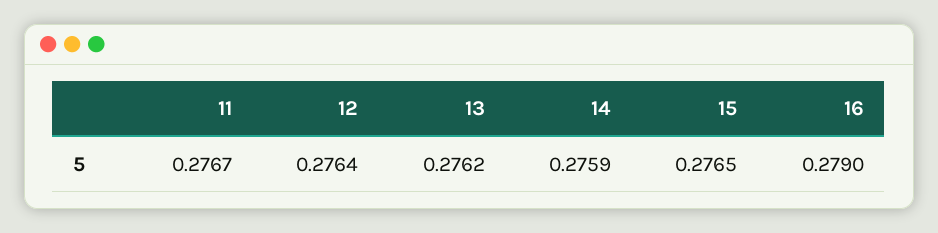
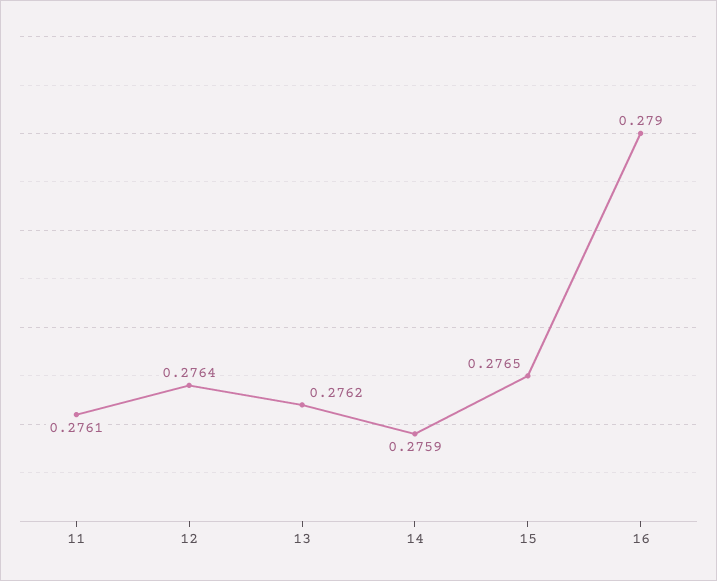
11: 0.2767 -> 0.2761

